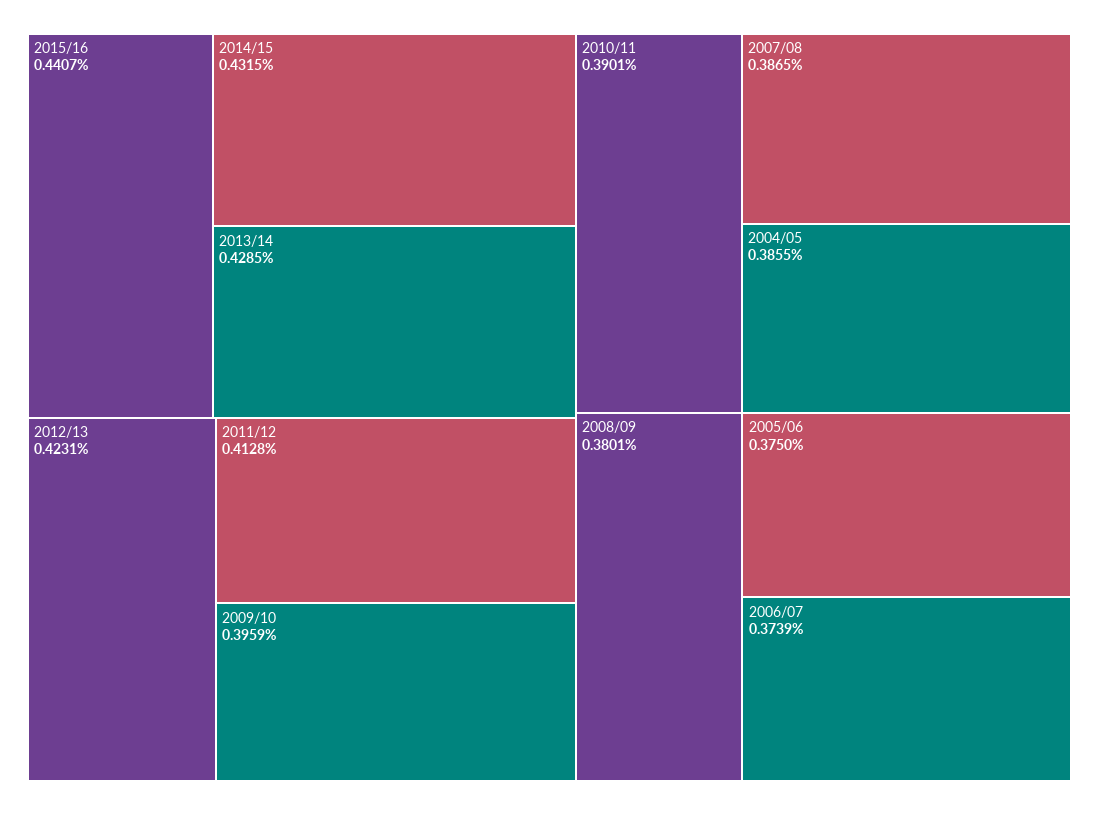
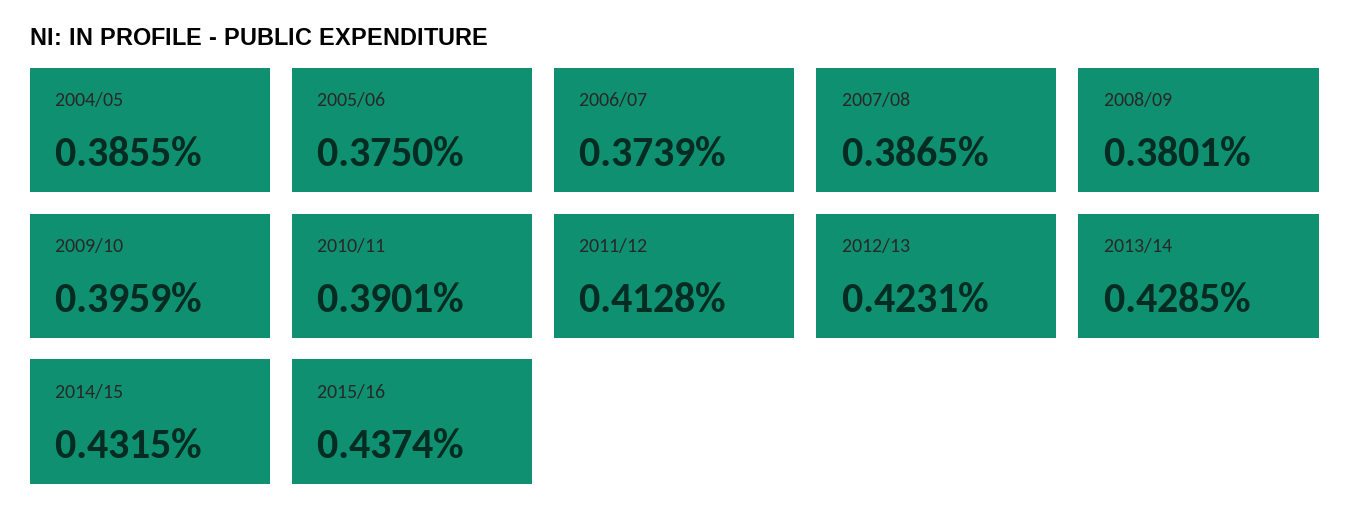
2015/16: 0.4407 -> 0.4374

